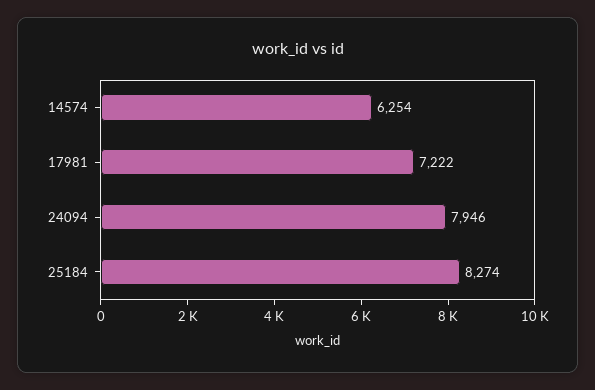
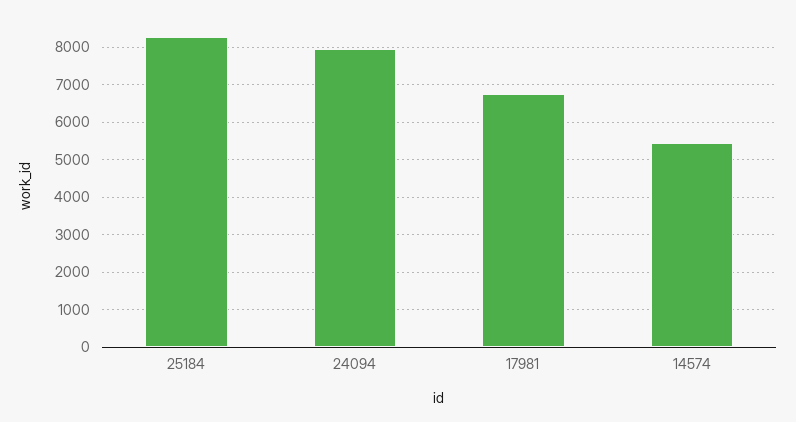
14574: 6254 -> 5400
17981: 7222 -> 6800

